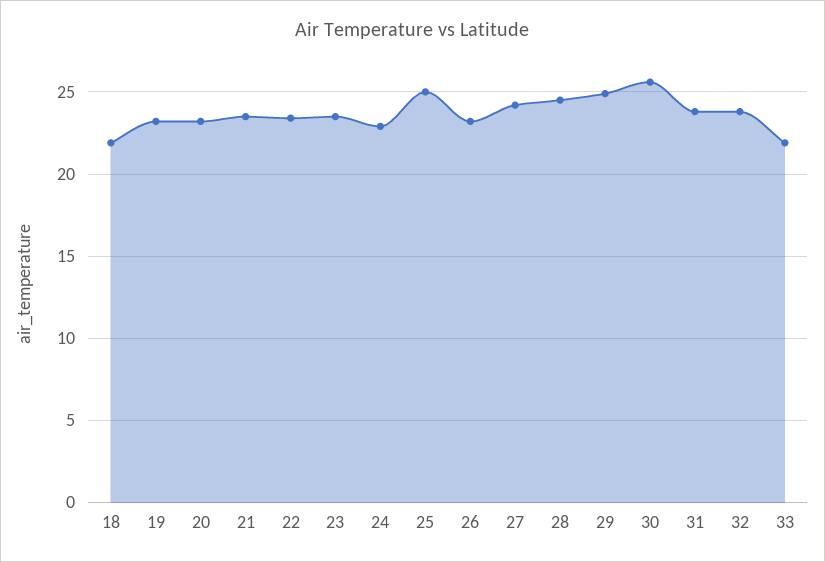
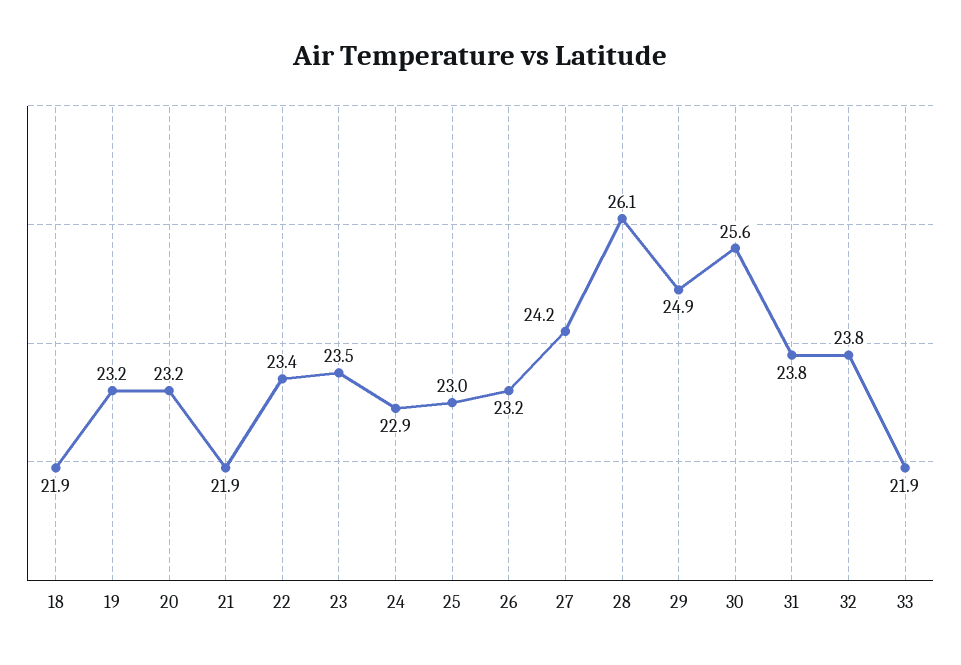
21: 23.5 -> 21.9
25: 25 -> 23
28: 24.5 -> 26.1

